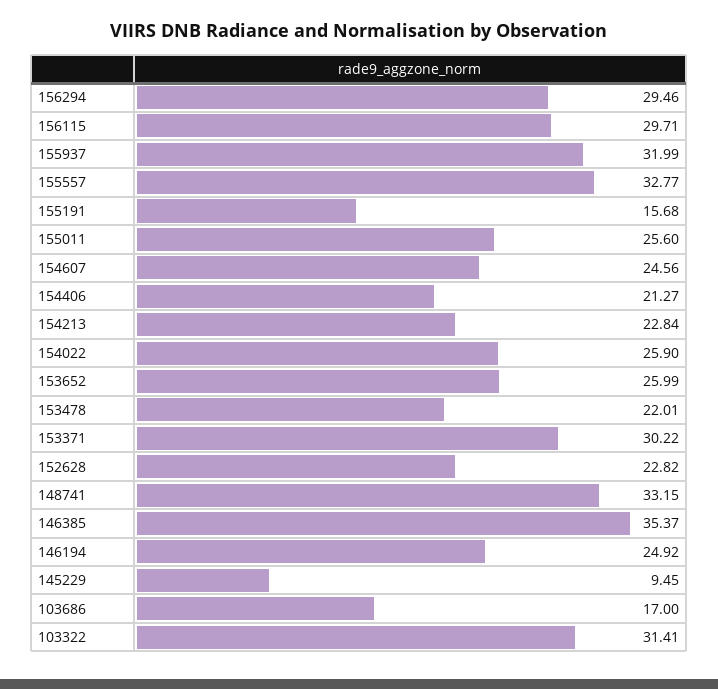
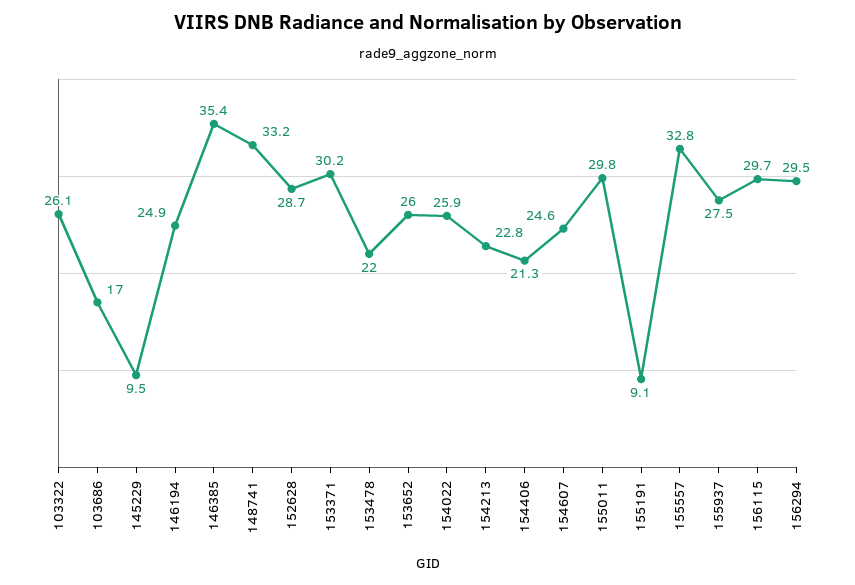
155937: 31.99 -> 27.5
155191: 15.68 -> 9.1
155011: 25.6 -> 29.8
152628: 22.82 -> 28.7
103322: 31.41 -> 26.1

